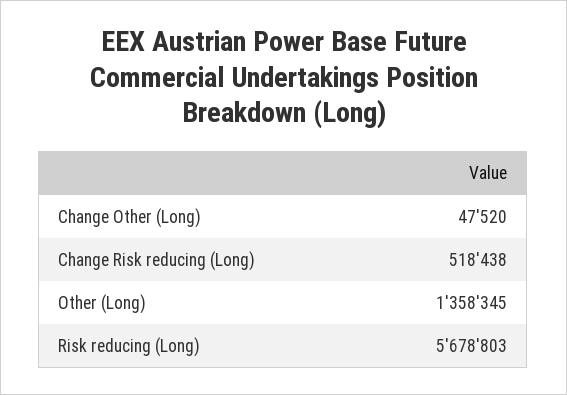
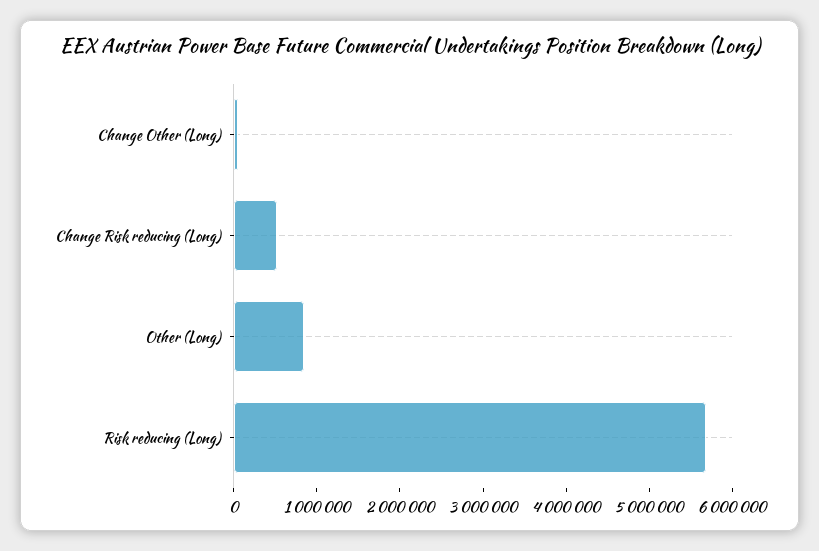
Other (Long): 1358345 -> 800000

